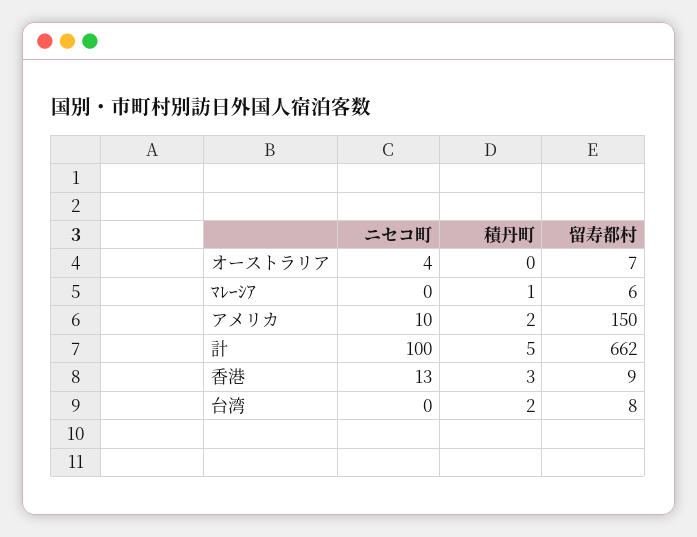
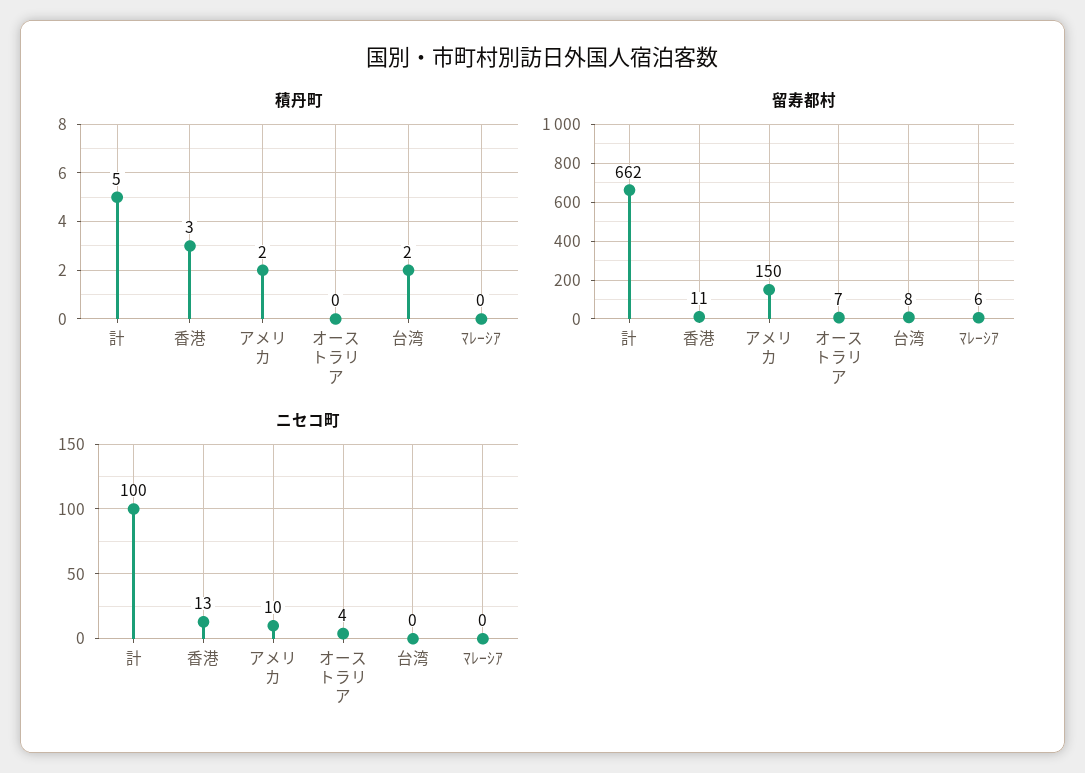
積丹町, ﾏﾚｰｼｱ: 1 -> 0
留寿都村, 香港: 9 -> 11

